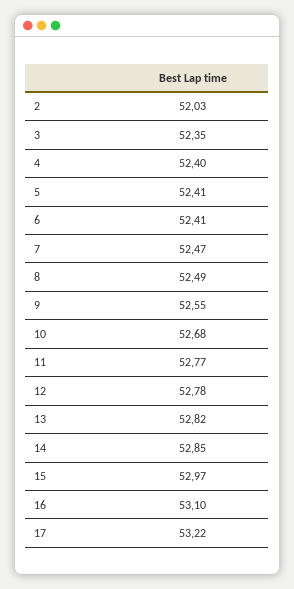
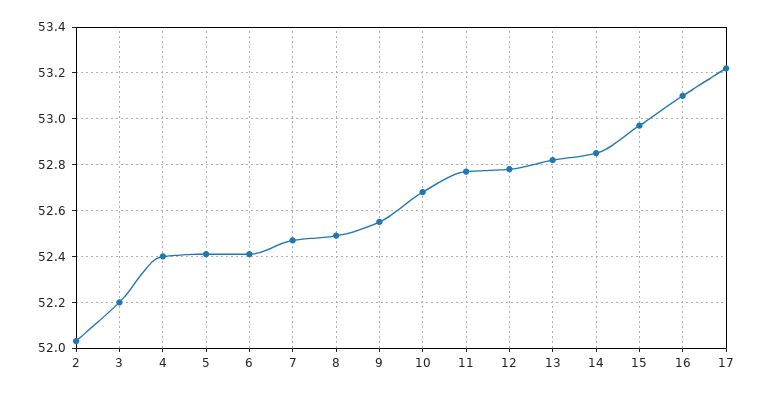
3: 52.35 -> 52.2

